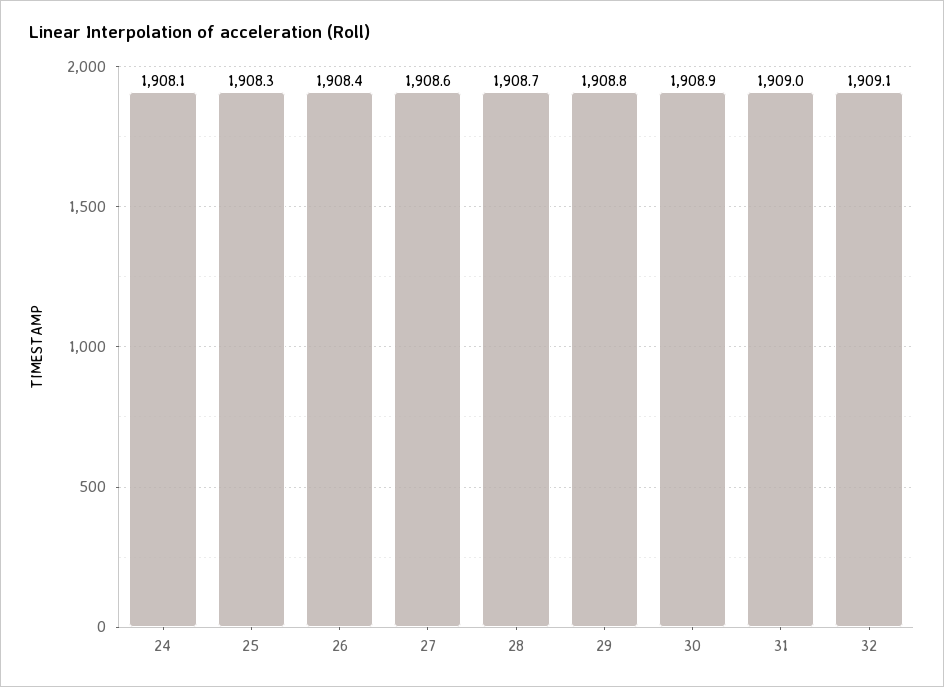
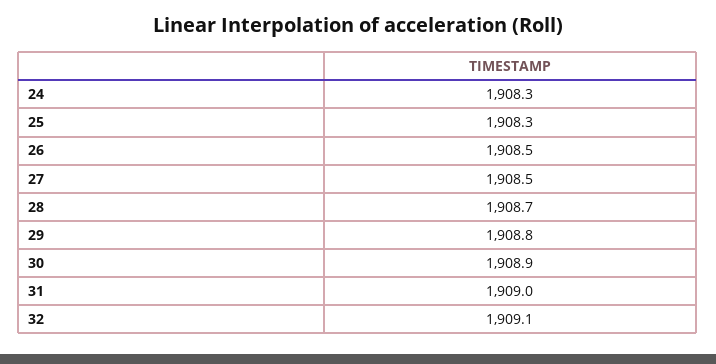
24: 1908.1 -> 1908.3
26: 1908.4 -> 1908.5
27: 1908.6 -> 1908.5

